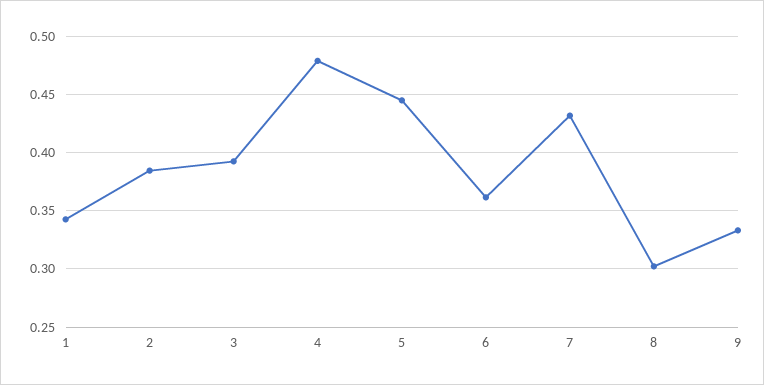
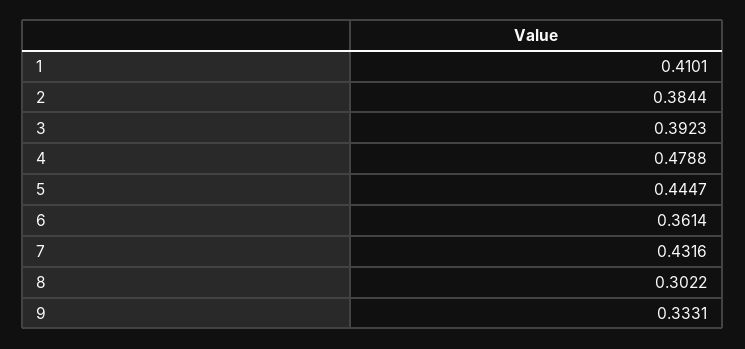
1: 0.34 -> 0.4101

